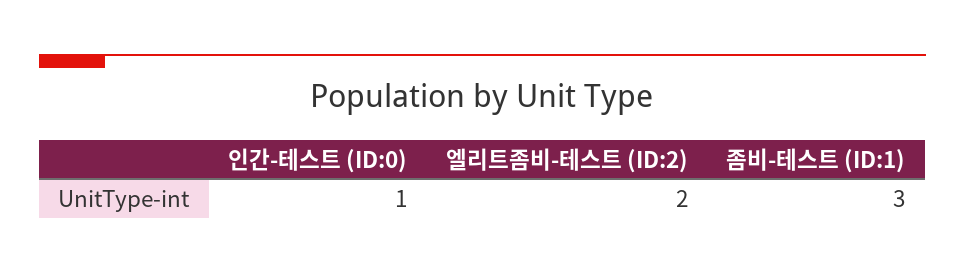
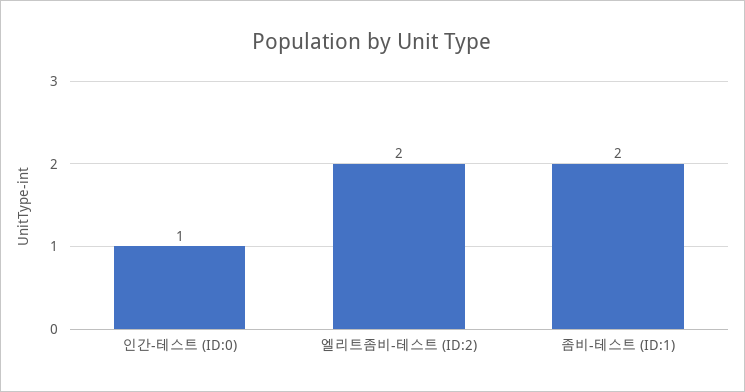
좀비-테스트 (ID:1): 3 -> 2

